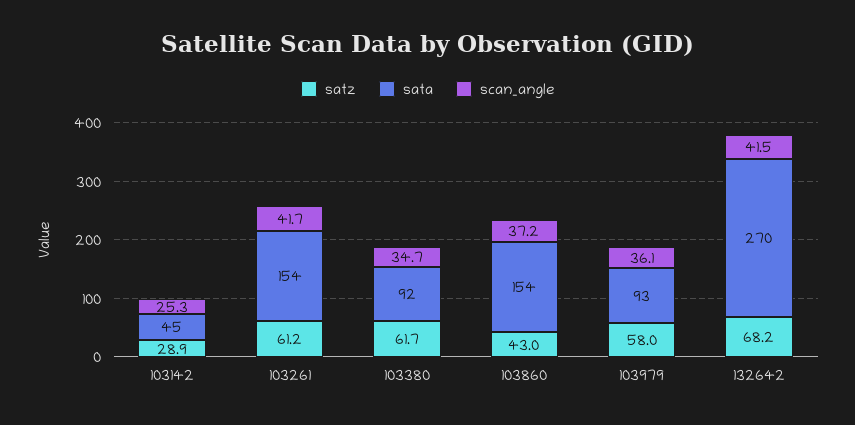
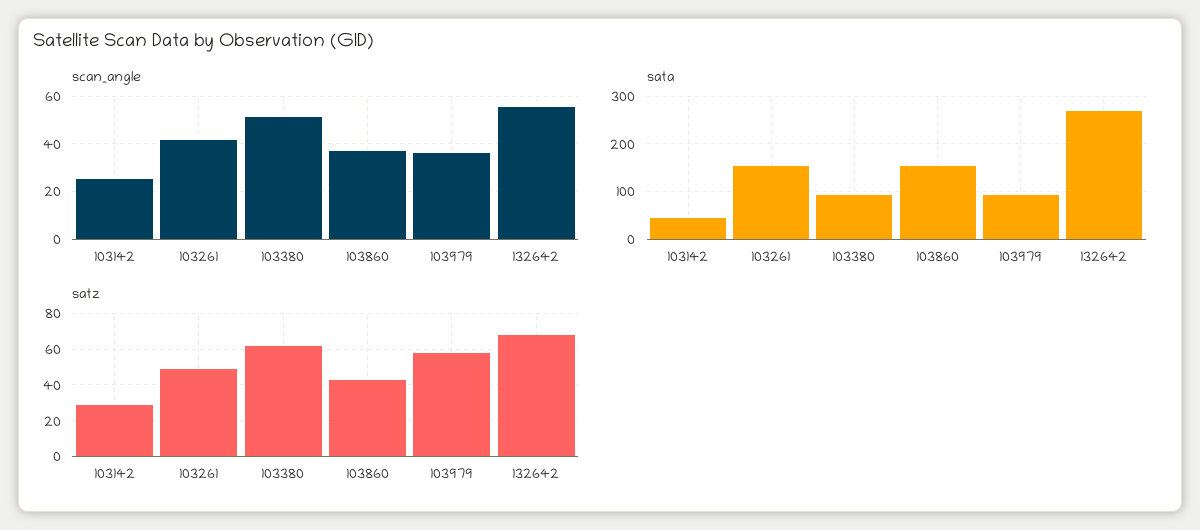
satz, 103261: 61.2 -> 50
scan_angle, 103380: 34.7 -> 50
scan_angle, 132642: 41.5 -> 55

